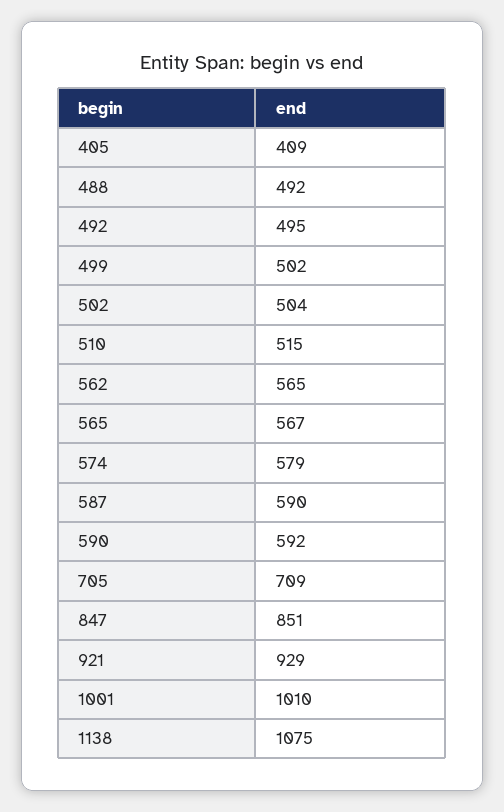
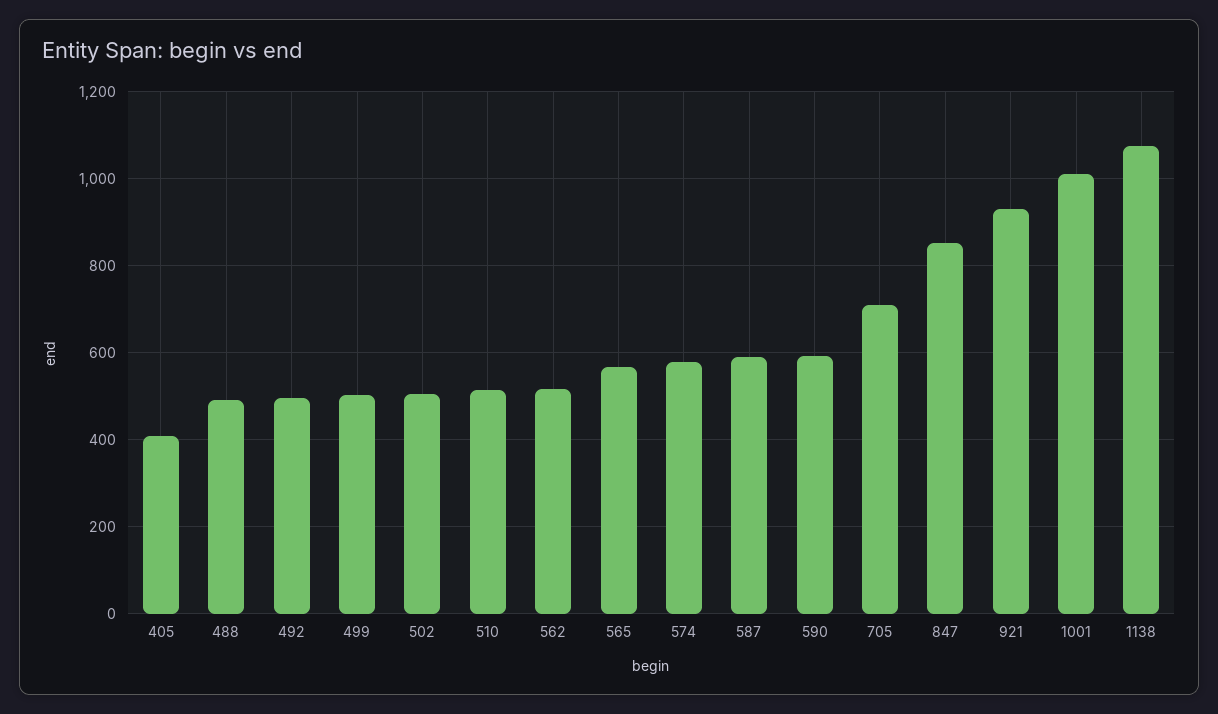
562: 565 -> 520

